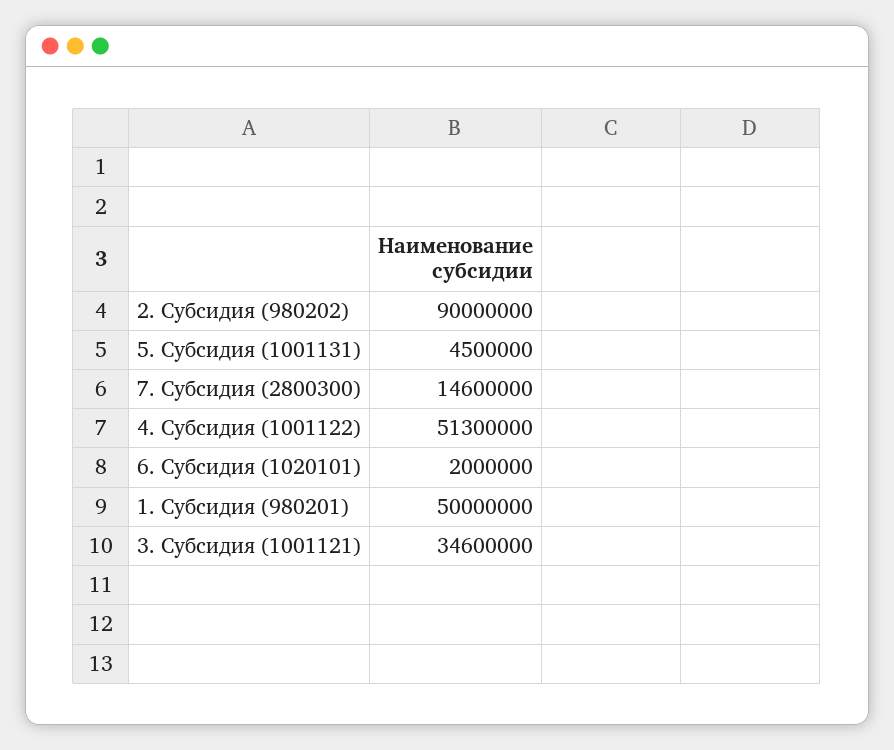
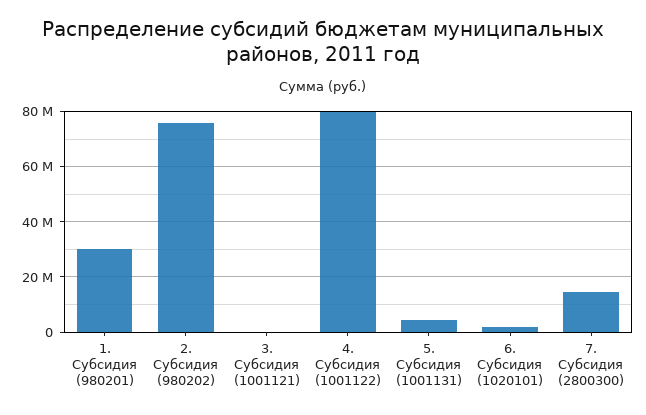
2. Субсидия (980202): 90000000 -> 75000000
4. Субсидия (1001122): 51300000 -> 80000000
1. Субсидия (980201): 50000000 -> 30000000
3. Субсидия (1001121): 34600000 -> 0

